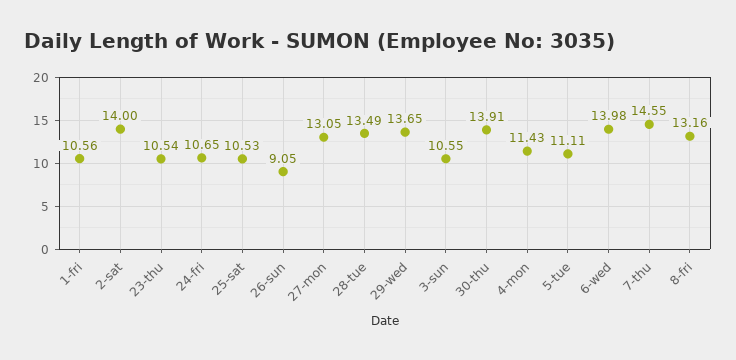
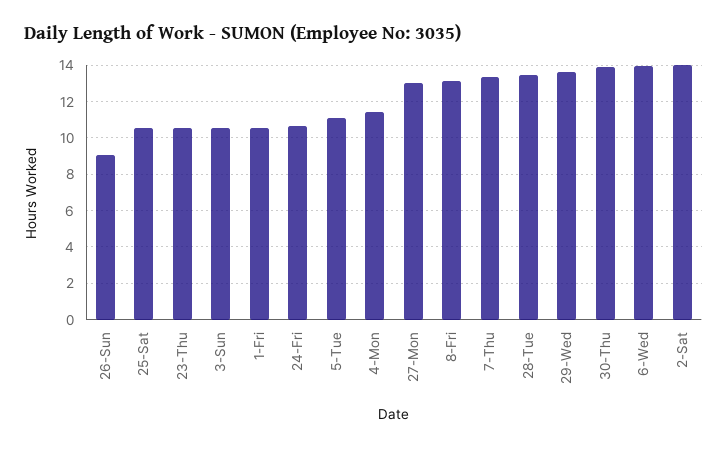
7-thu: 14.55 -> 13.5

